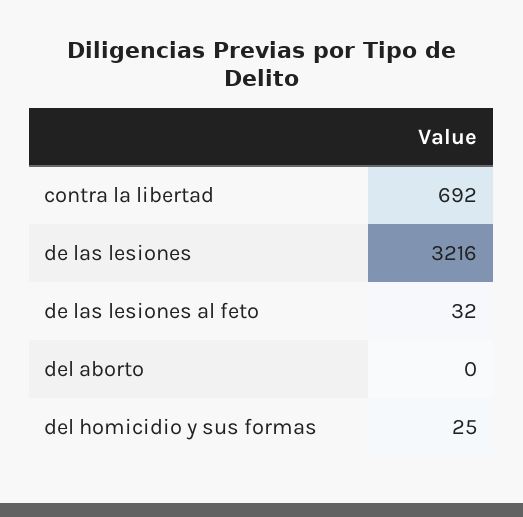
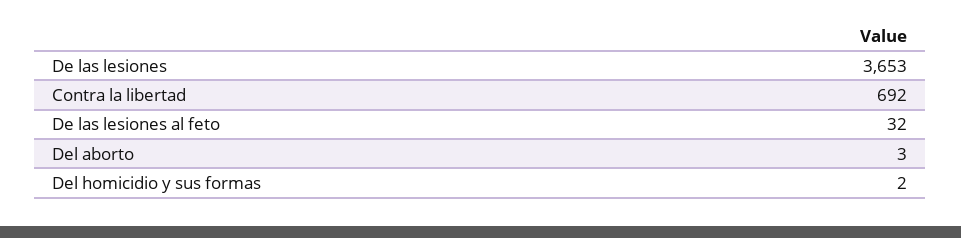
de las lesiones: 3216 -> 3653
del aborto: 0 -> 3
del homicidio y sus formas: 25 -> 2

